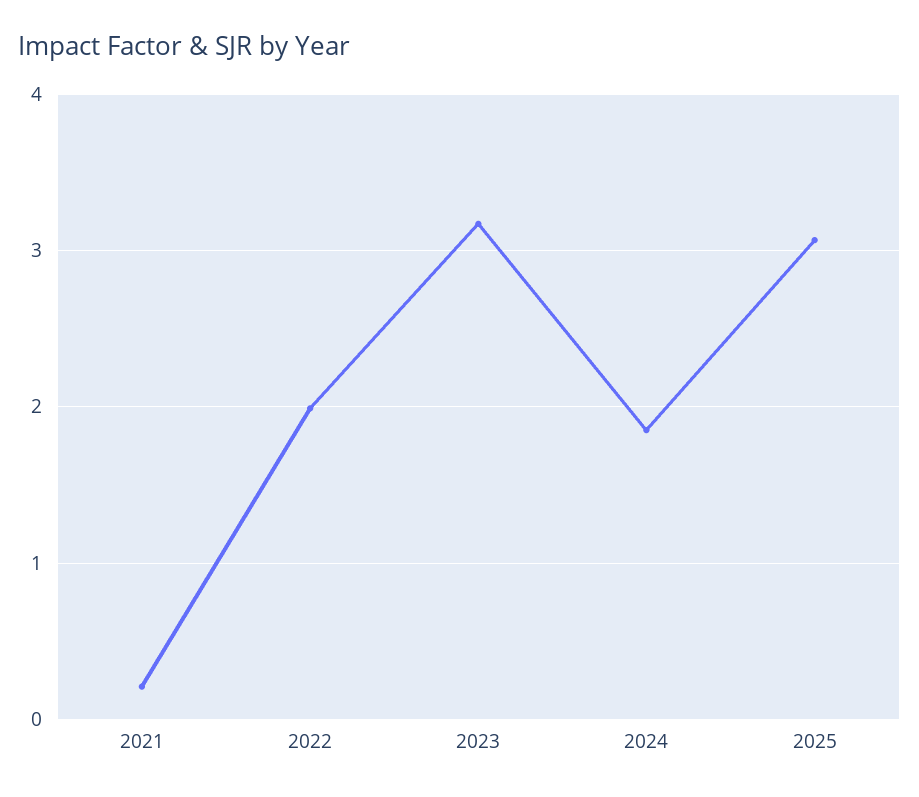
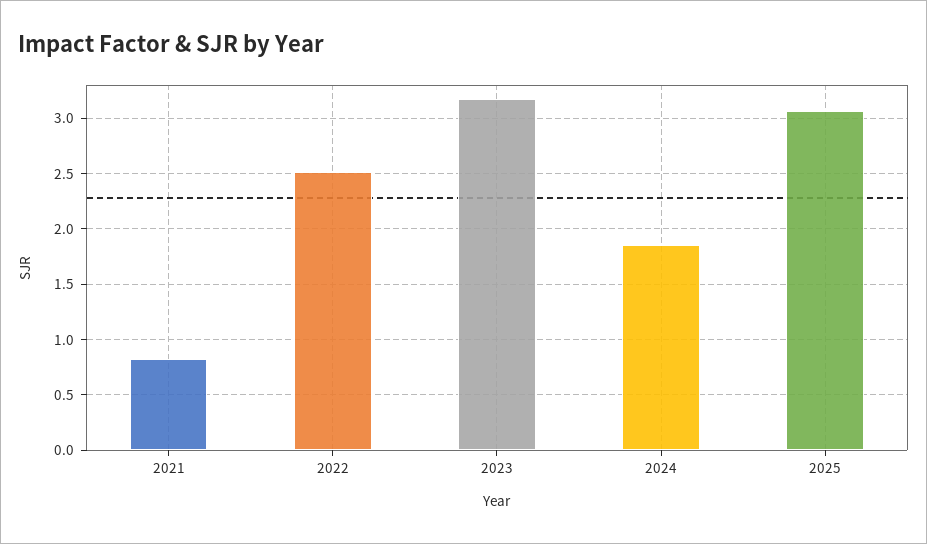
2021: 0.2 -> 0.8
2022: 2 -> 2.5

